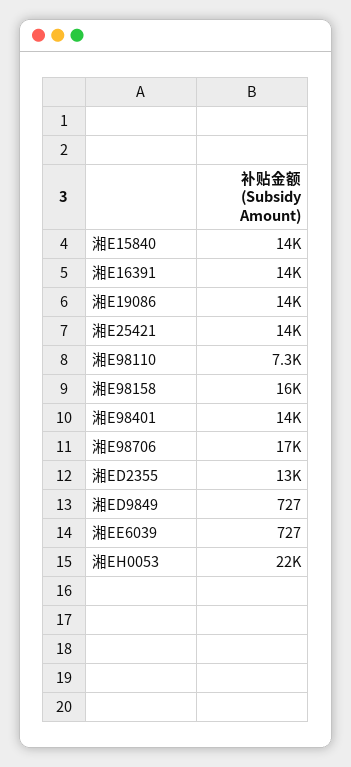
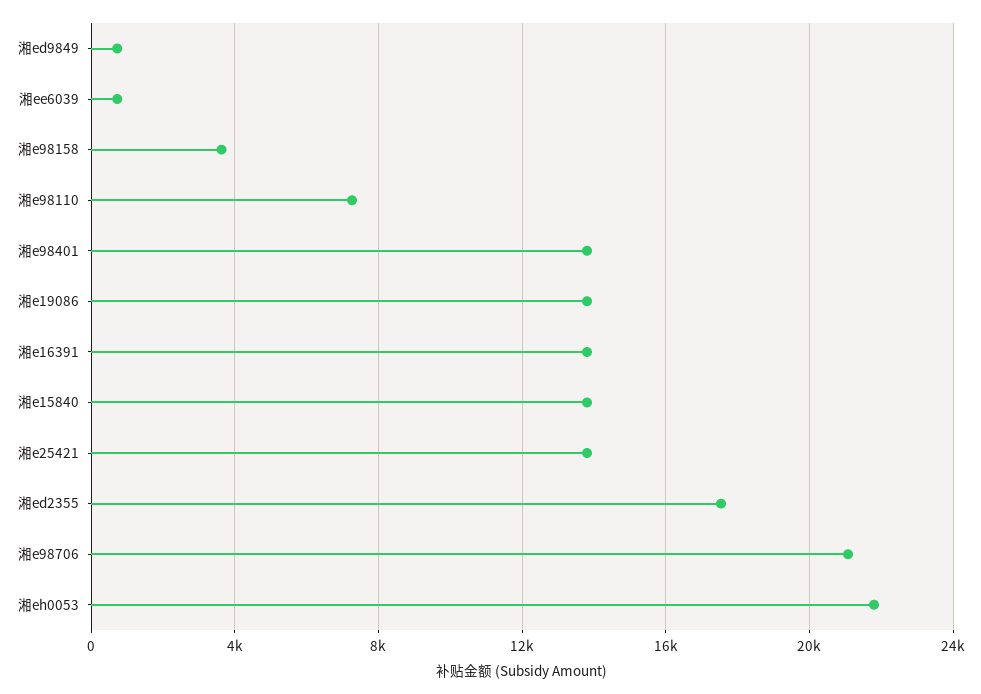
湘E98158: 16000 -> 3500
湘E98706: 17000 -> 21000
湘ED2355: 13000 -> 17500

